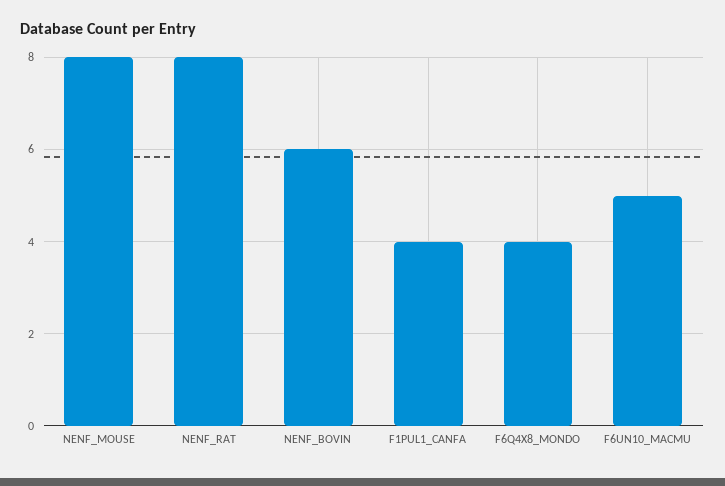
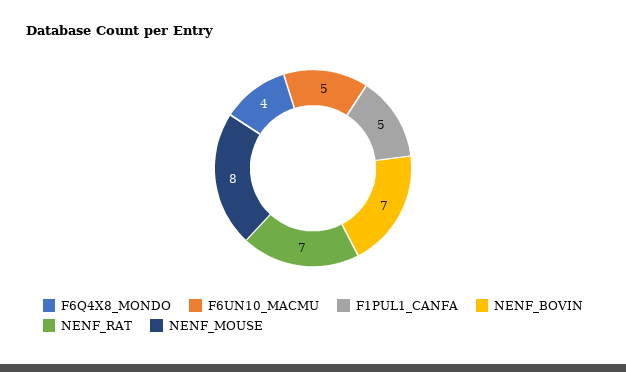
NENF_RAT: 8 -> 7
NENF_BOVIN: 6 -> 7
F1PUL1_CANFA: 4 -> 5

